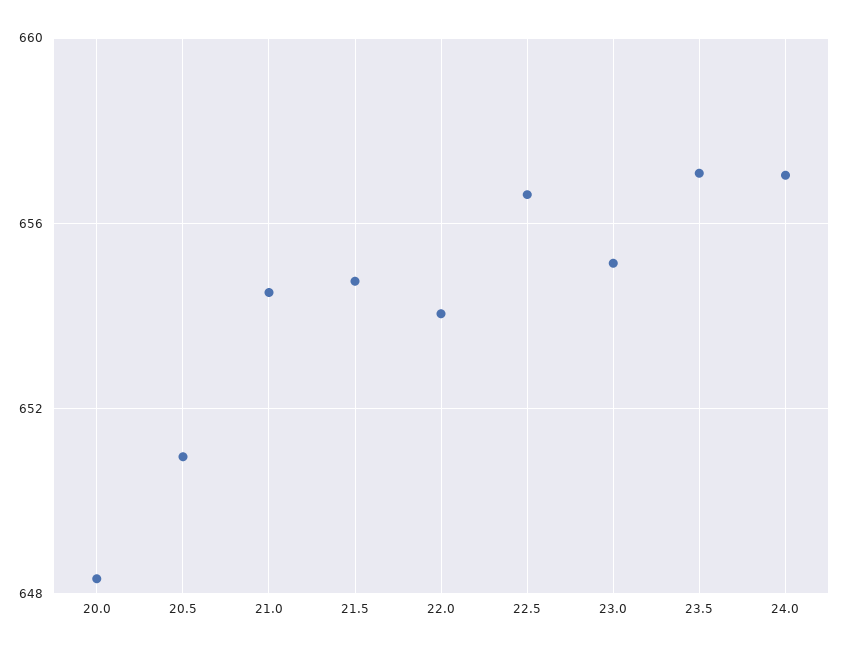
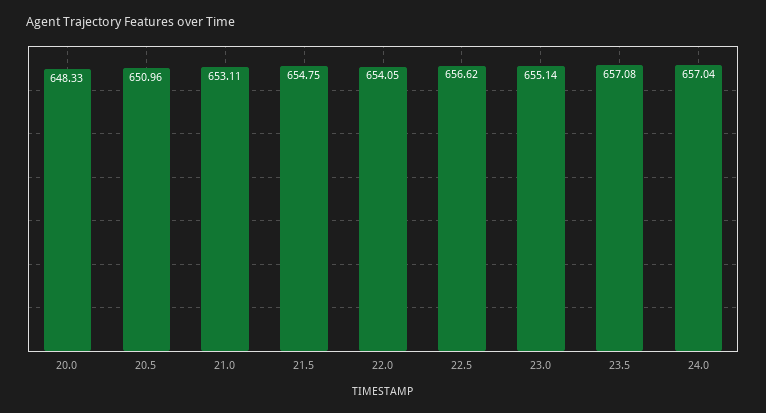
21.0: 654.5 -> 653.11

